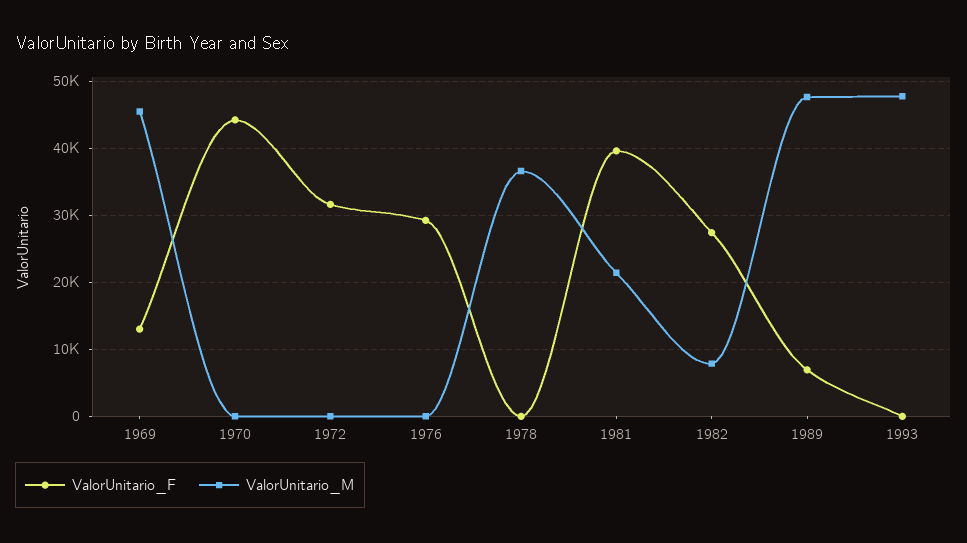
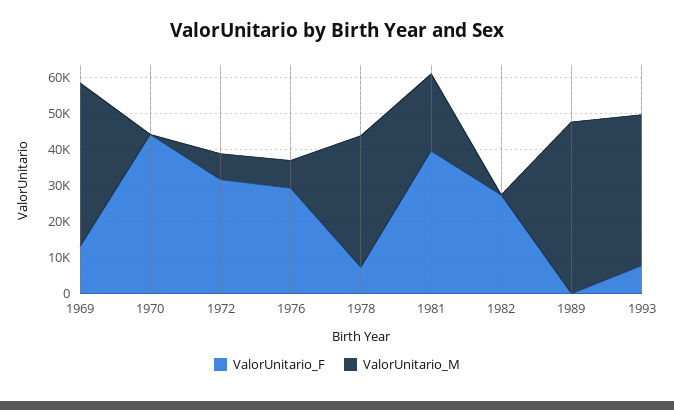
ValorUnitario_M, 1972: 0 -> 7500
ValorUnitario_M, 1976: 0 -> 7500
ValorUnitario_F, 1978: 0 -> 7500
ValorUnitario_M, 1982: 8000 -> 0
ValorUnitario_F, 1989: 7000 -> 0
ValorUnitario_F, 1993: 0 -> 7500
ValorUnitario_M, 1993: 48000 -> 42500

